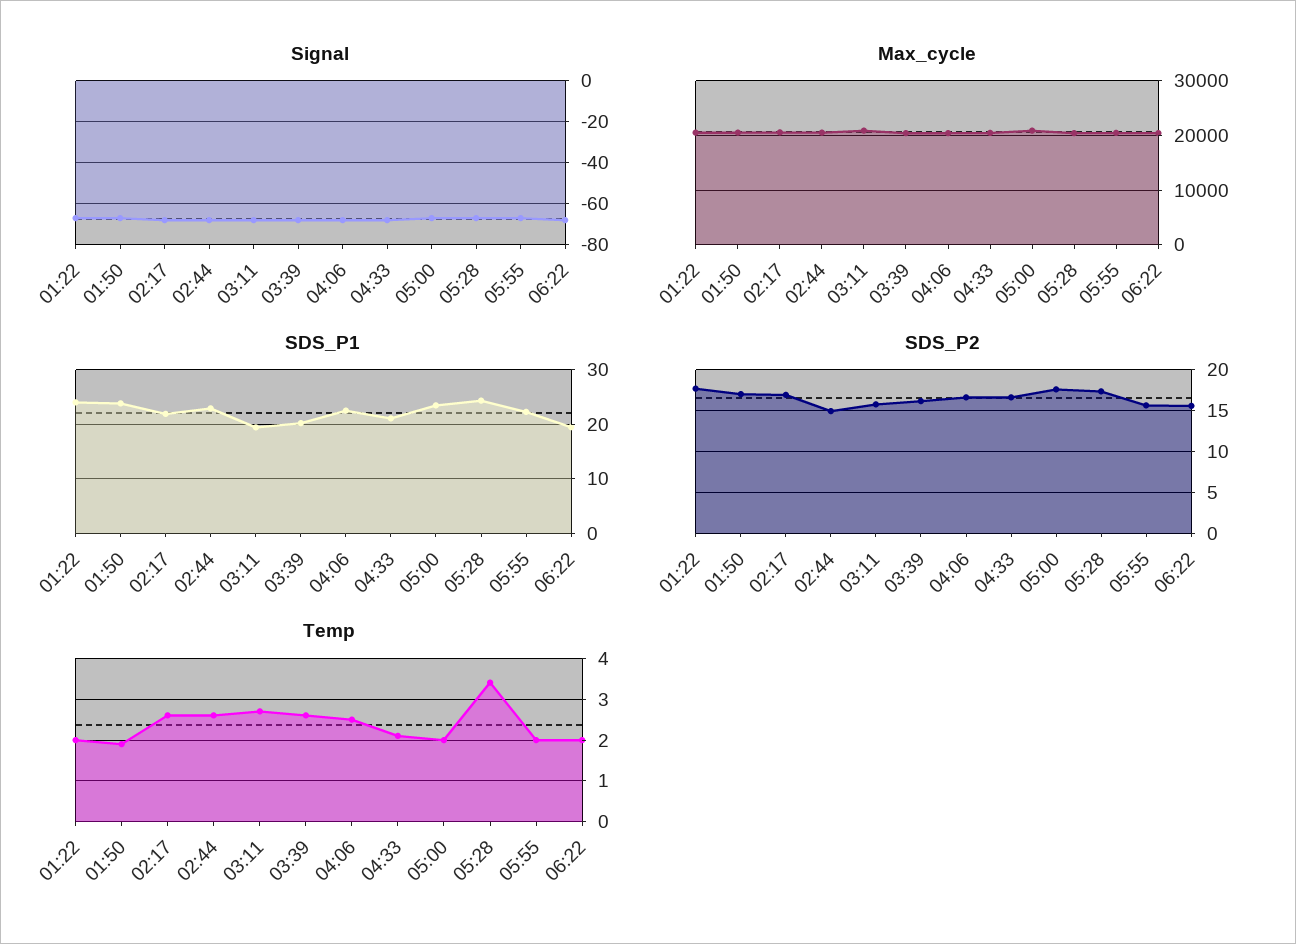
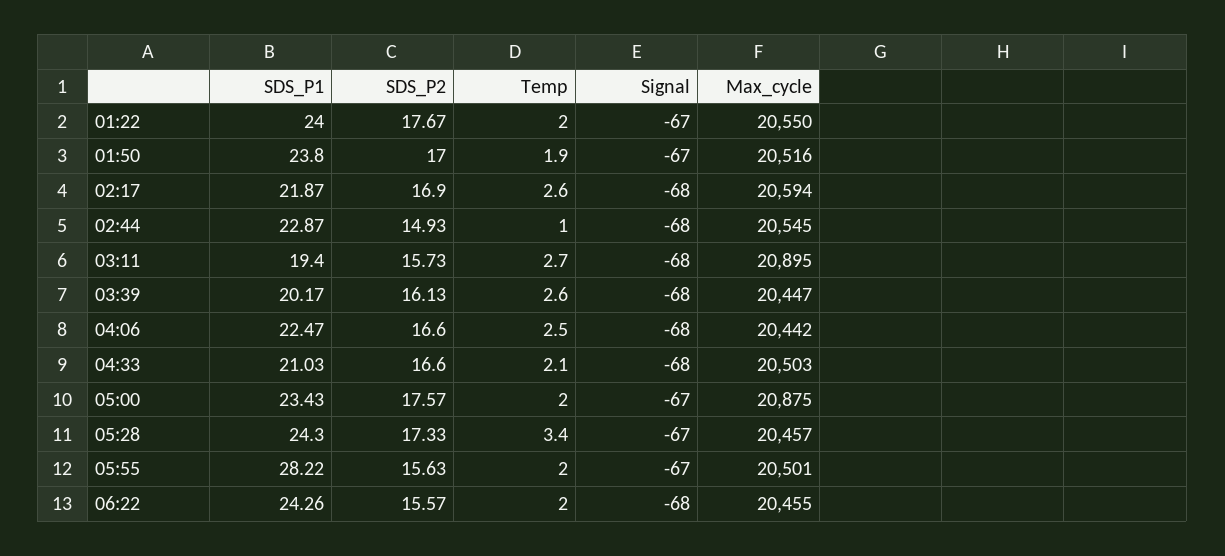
SDS_P1, 05:55: 22 -> 28.22
SDS_P1, 06:22: 20 -> 24.26
Temp, 02:44: 2.5 -> 1

